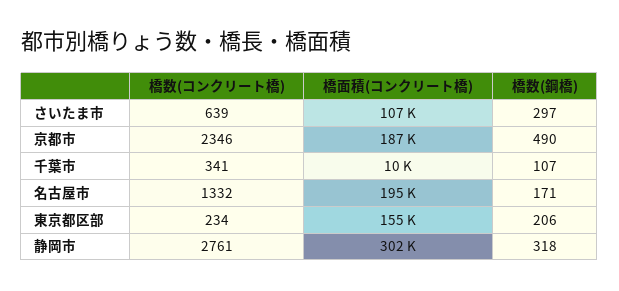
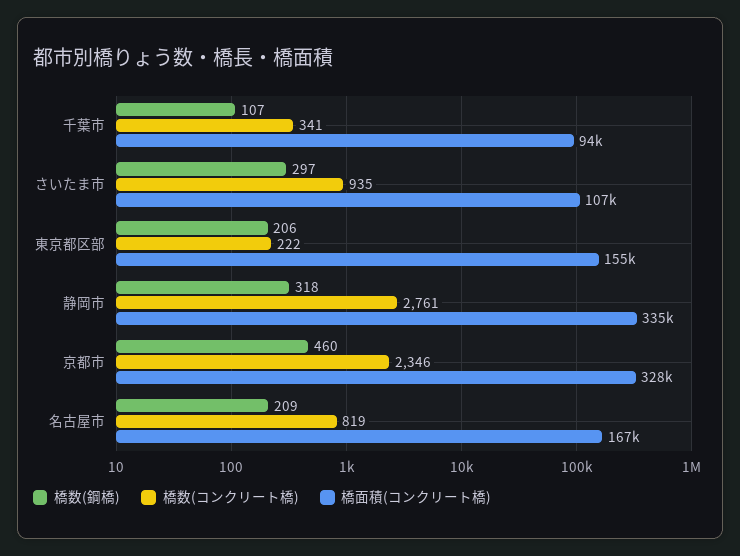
橋数(コンクリート橋), さいたま市: 639 -> 935
橋面積(コンクリート橋), 京都市: 187000 -> 328000
橋数(鋼橋), 京都市: 490 -> 460
橋面積(コンクリート橋), 千葉市: 10000 -> 94000
橋数(コンクリート橋), 名古屋市: 1332 -> 819
橋面積(コンクリート橋), 名古屋市: 195000 -> 167000
橋数(鋼橋), 名古屋市: 171 -> 209
橋数(コンクリート橋), 東京都区部: 234 -> 222
橋面積(コンクリート橋), 静岡市: 302000 -> 335000

